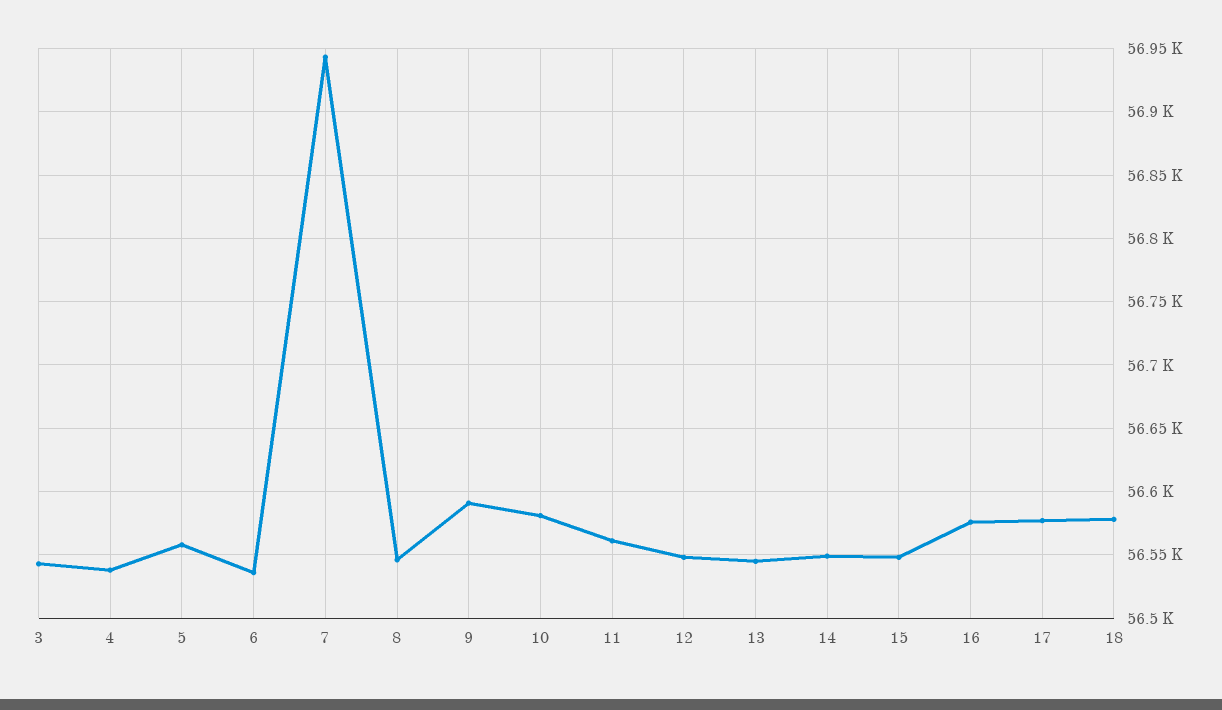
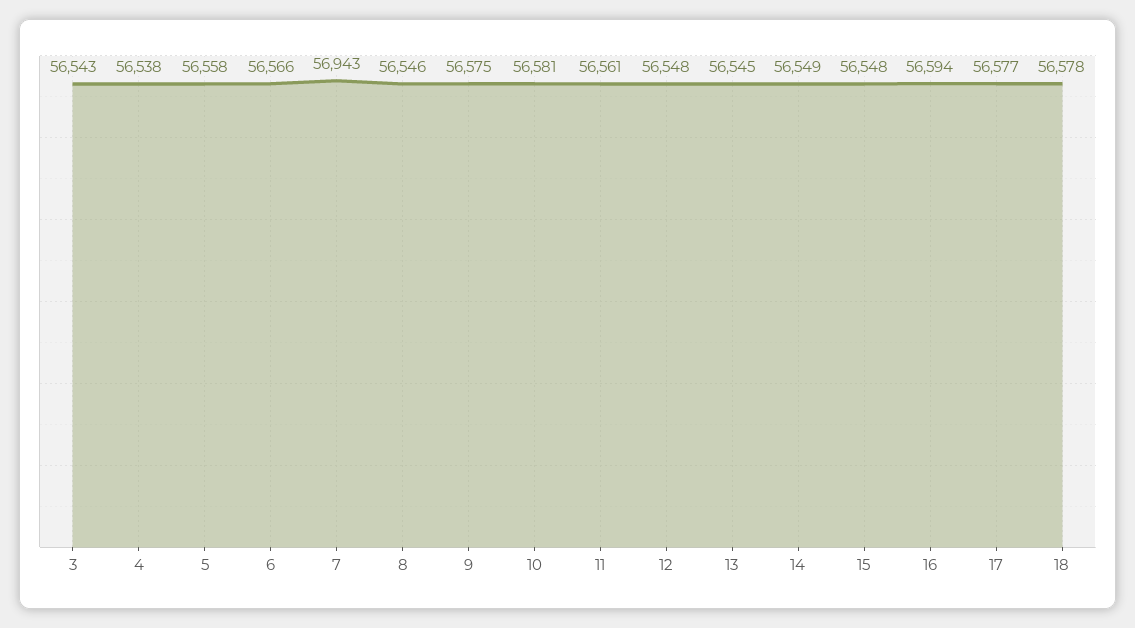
6: 56535 -> 56566
9: 56590 -> 56575
16: 56575 -> 56594

